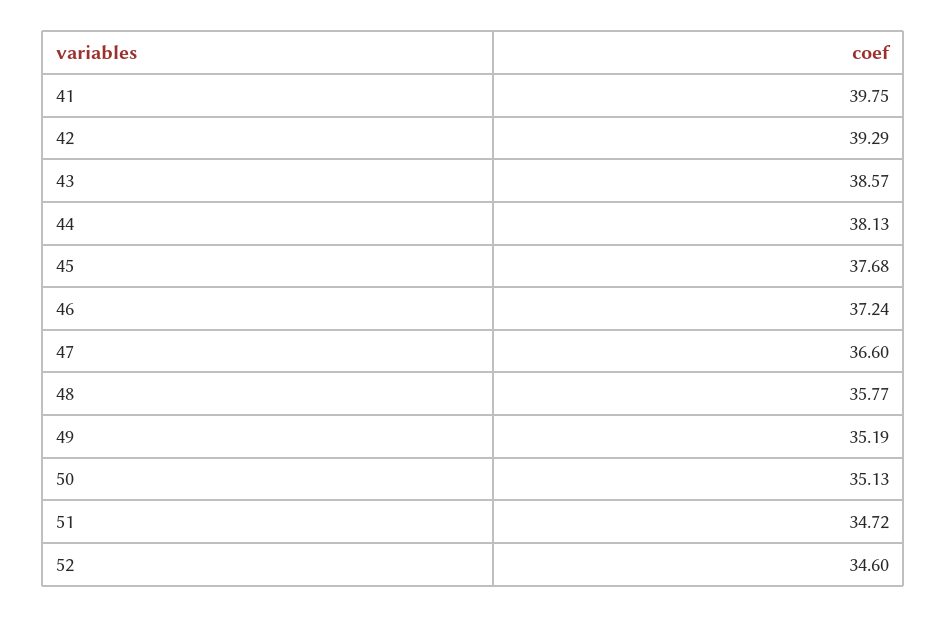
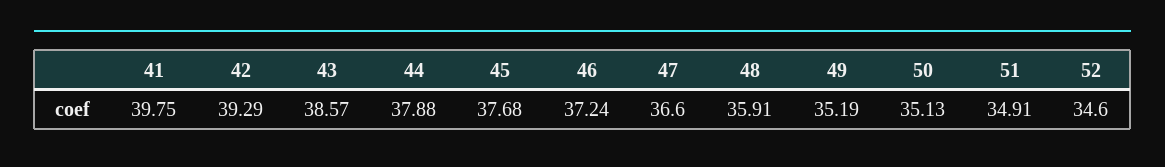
44: 38.13 -> 37.88
48: 35.77 -> 35.91
51: 34.72 -> 34.91

